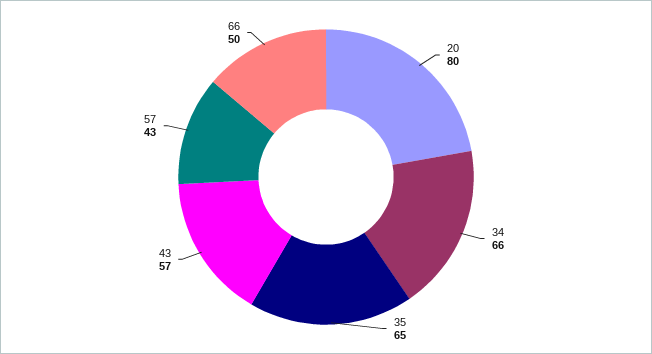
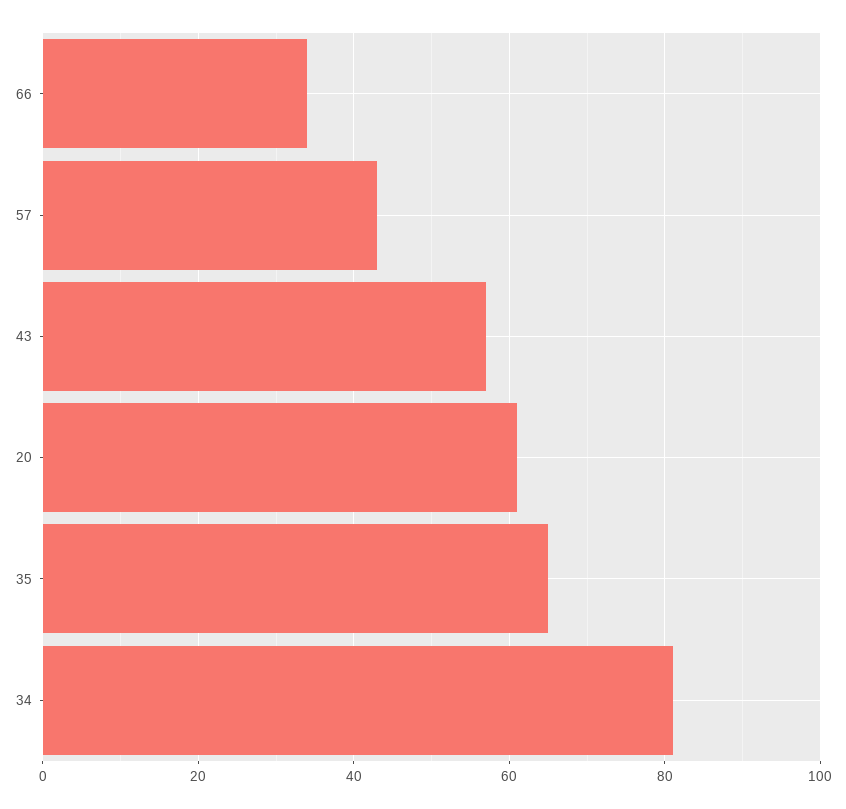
20: 80 -> 60
34: 66 -> 80
66: 50 -> 35

